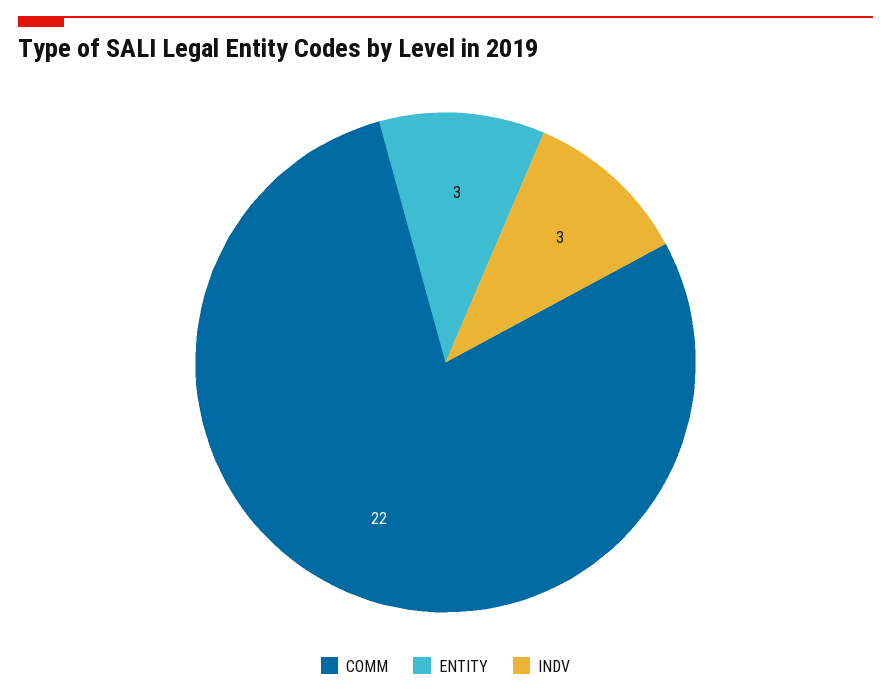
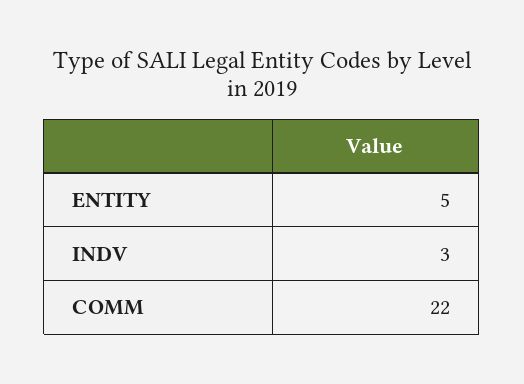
ENTITY: 3 -> 5

